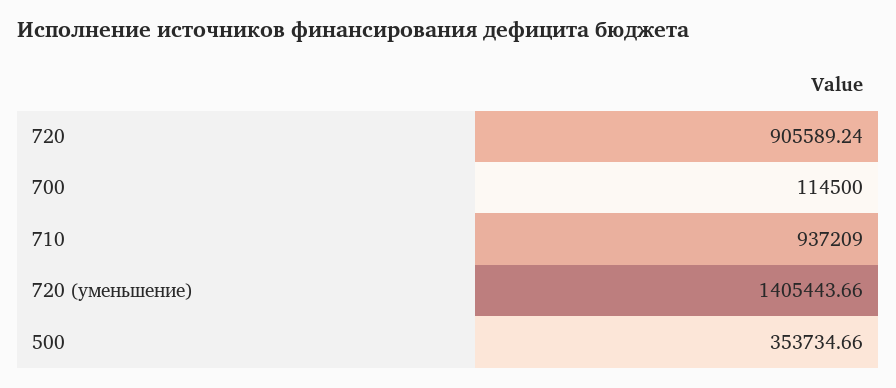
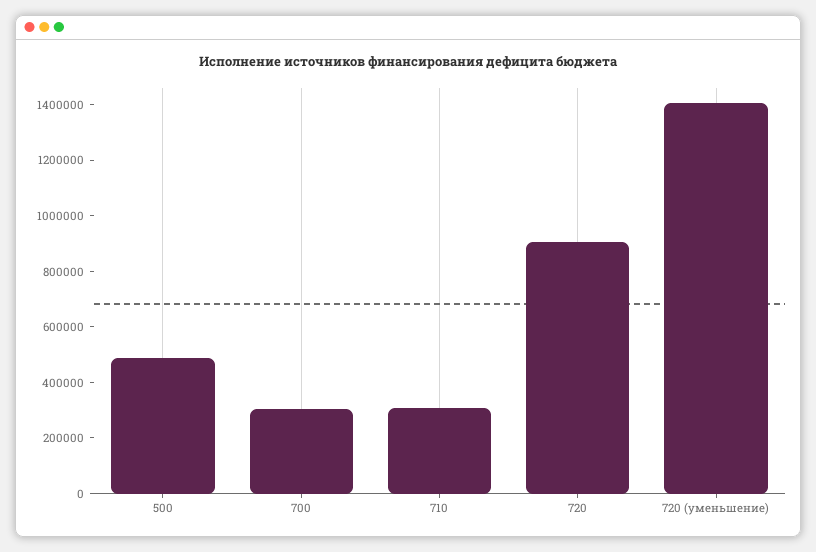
700: 114500 -> 300000
710: 937209 -> 300000
500: 353734.66 -> 500000

